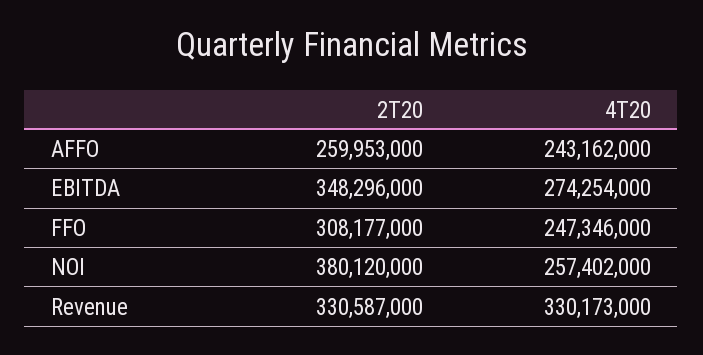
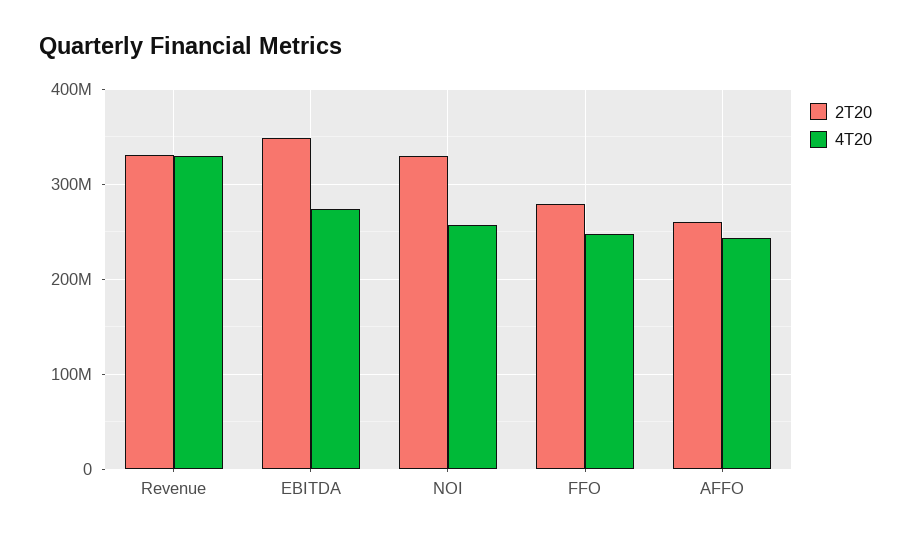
2T20, FFO: 308177000 -> 280000000
2T20, NOI: 380120000 -> 330000000

